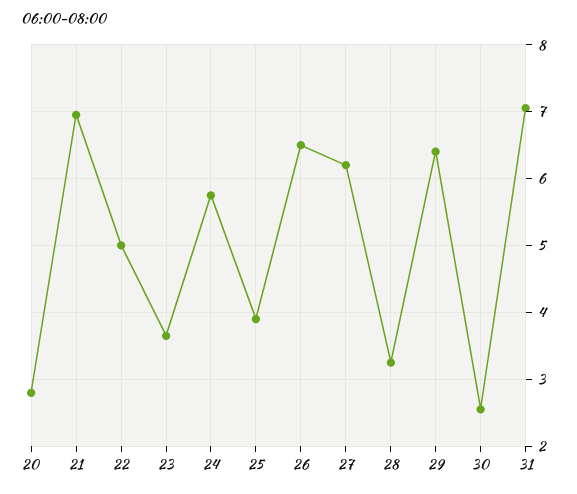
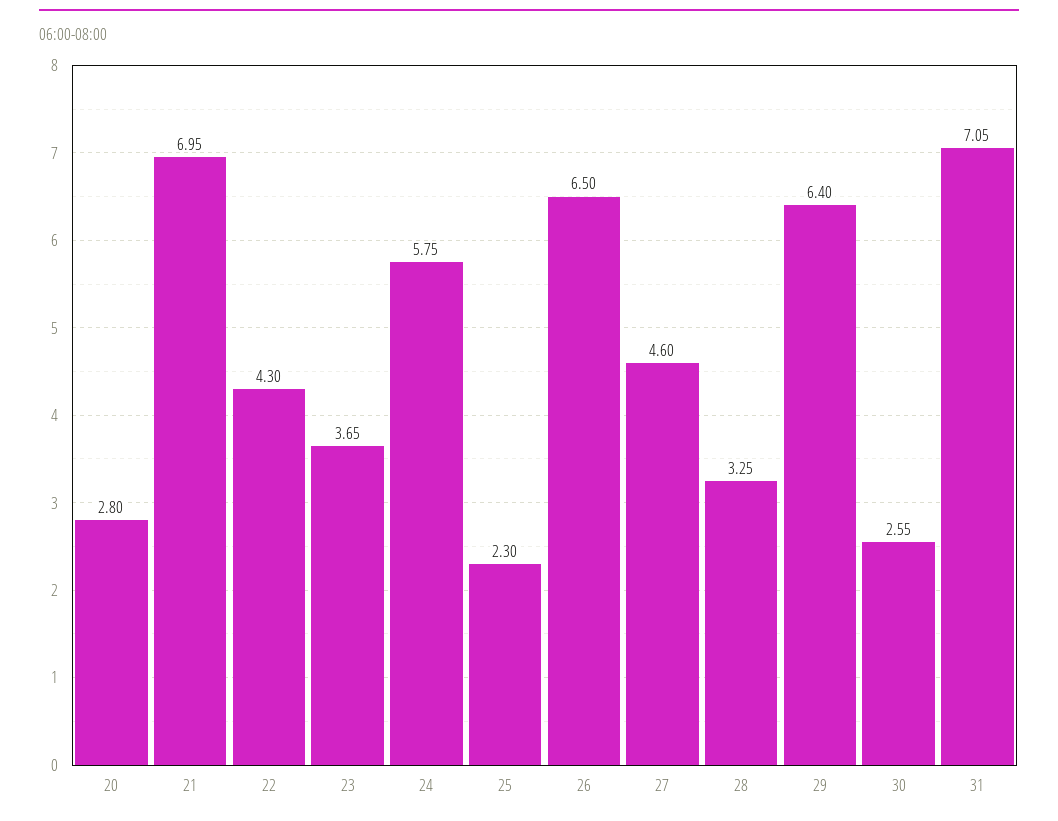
22: 5 -> 4.3
25: 3.9 -> 2.3
27: 6.2 -> 4.6

